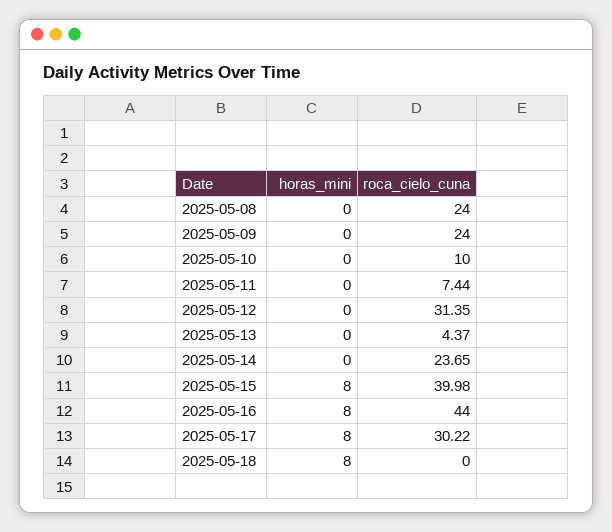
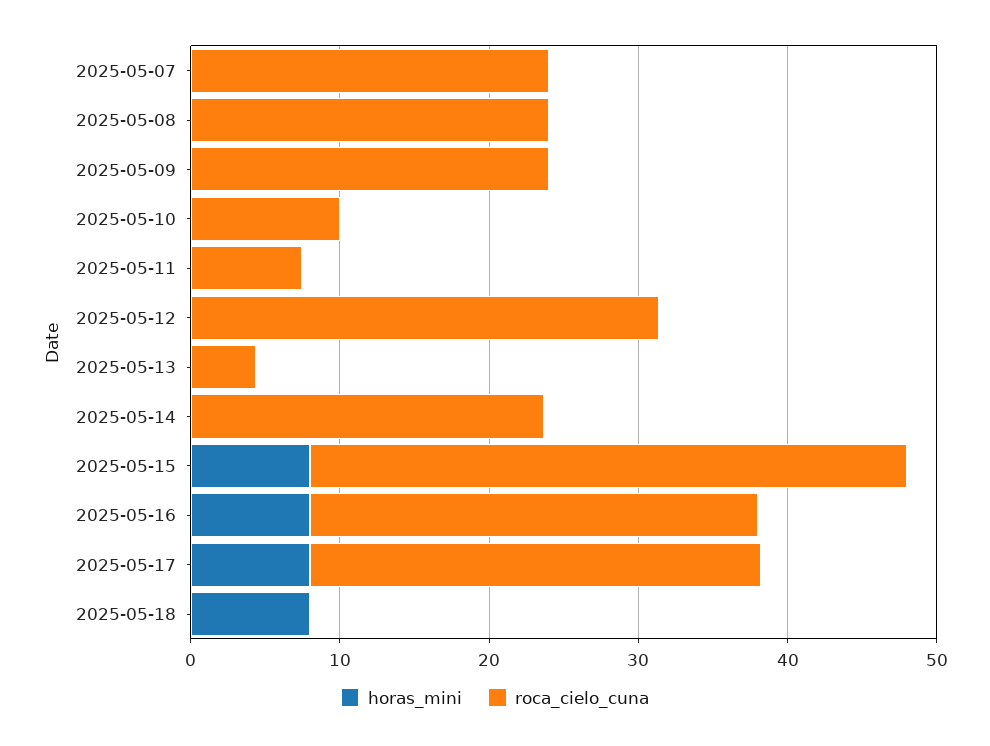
roca_cielo_cuna, 2025-05-16: 44 -> 30
horas_mini, 2025-05-07: none -> 0
roca_cielo_cuna, 2025-05-07: none -> 24

